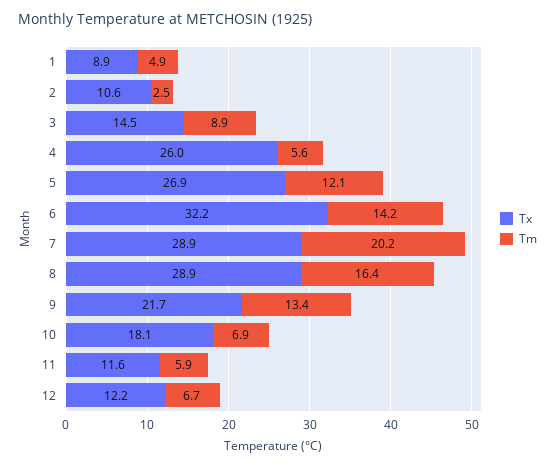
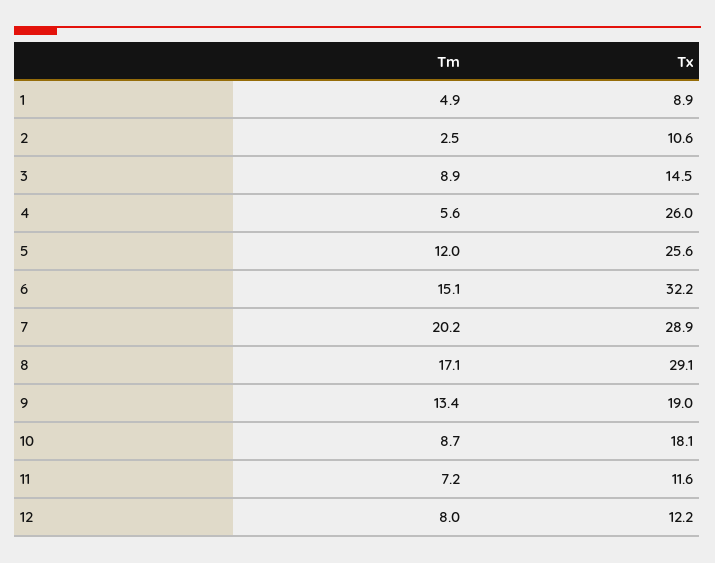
Tx, 5: 26.9 -> 25.6
Tm, 5: 12.1 -> 12
Tm, 6: 14.2 -> 15.1
Tx, 8: 28.9 -> 29.1
Tm, 8: 16.4 -> 17.1
Tx, 9: 21.7 -> 19
Tm, 10: 6.9 -> 8.7
Tm, 11: 5.9 -> 7.2
Tm, 12: 6.7 -> 8

